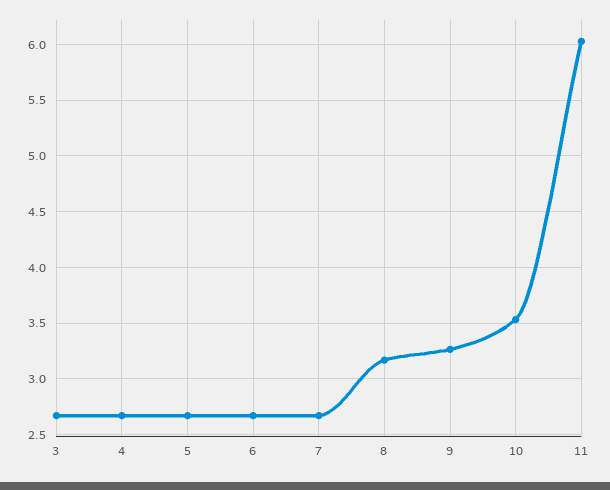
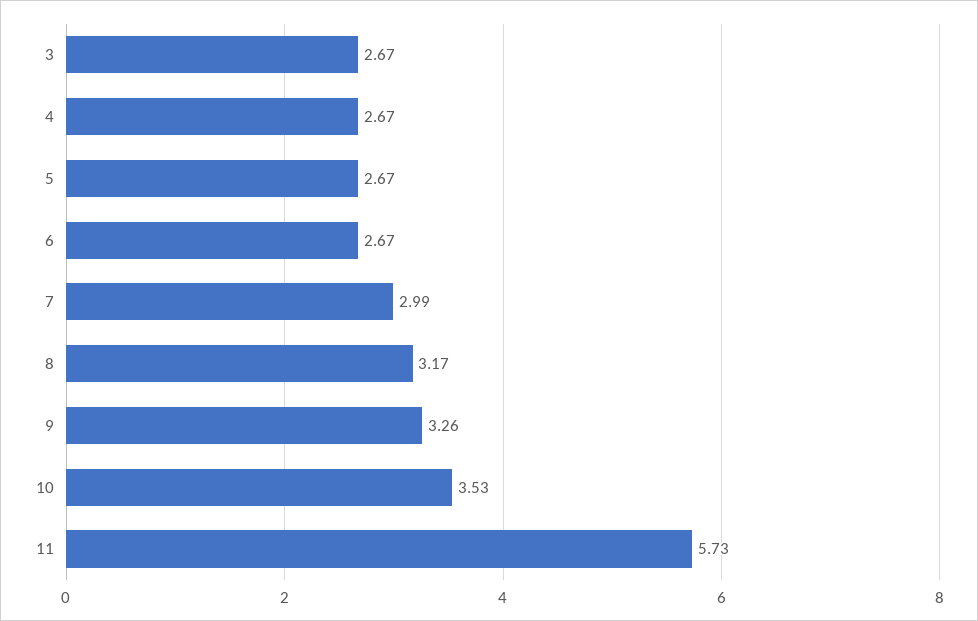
7: 2.7 -> 2.99
11: 6 -> 5.73

